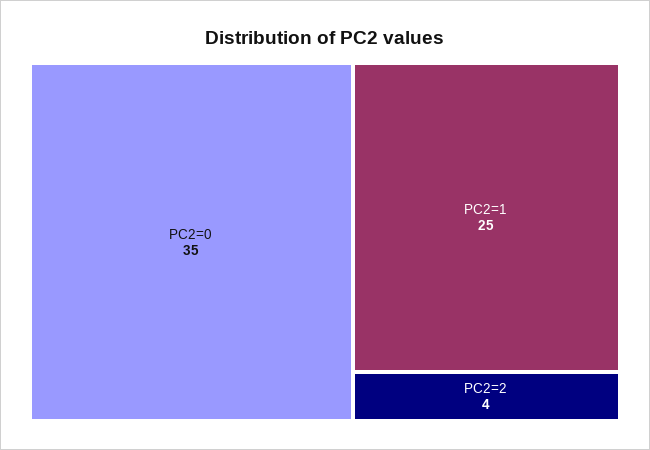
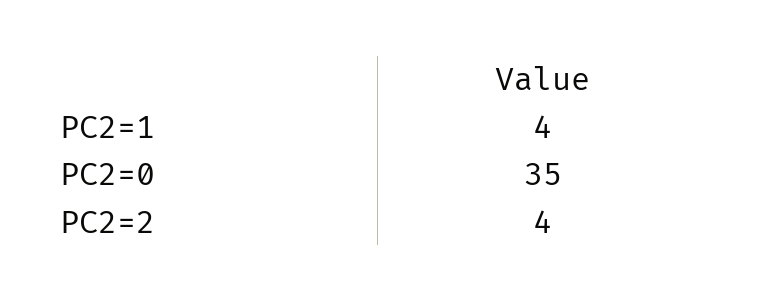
PC2=1: 25 -> 4

